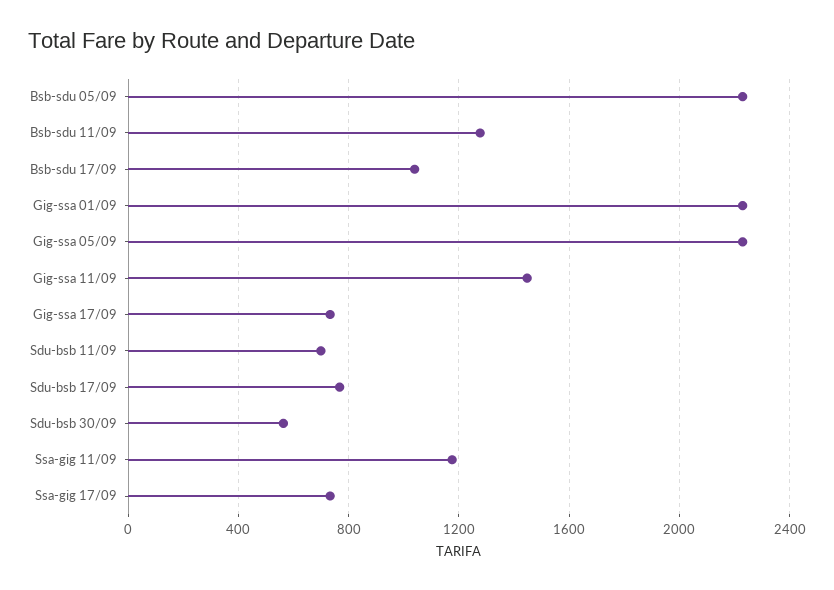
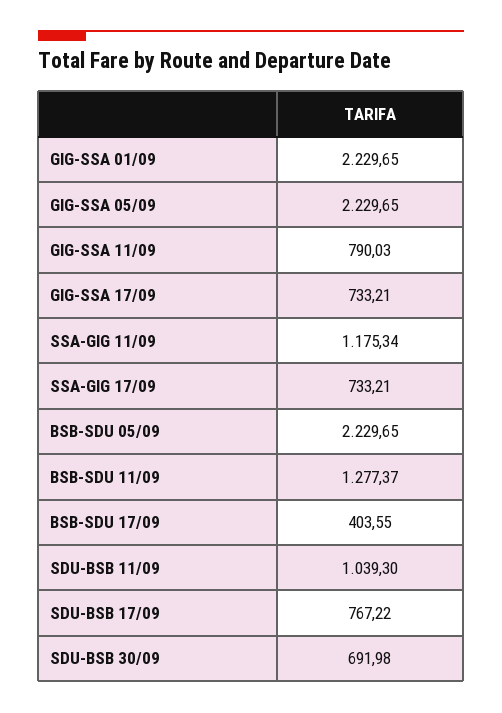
Bsb-sdu 17/09: 1050 -> 403.55
Gig-ssa 11/09: 1450 -> 790.03
Sdu-bsb 11/09: 700 -> 1039.3
Sdu-bsb 30/09: 550 -> 691.98

